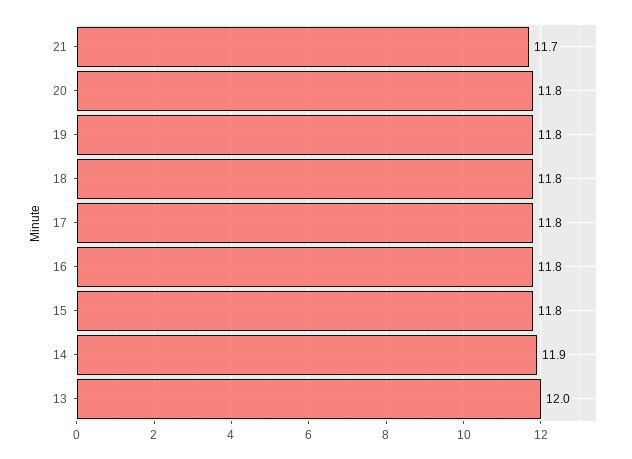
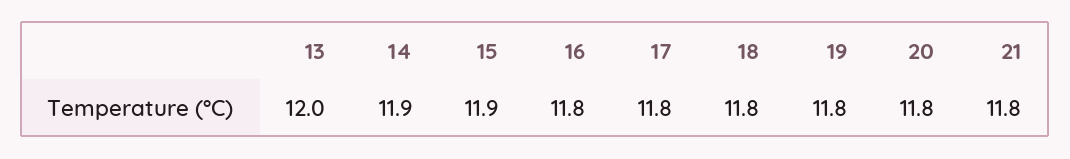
21: 11.7 -> 11.8
15: 11.8 -> 11.9

